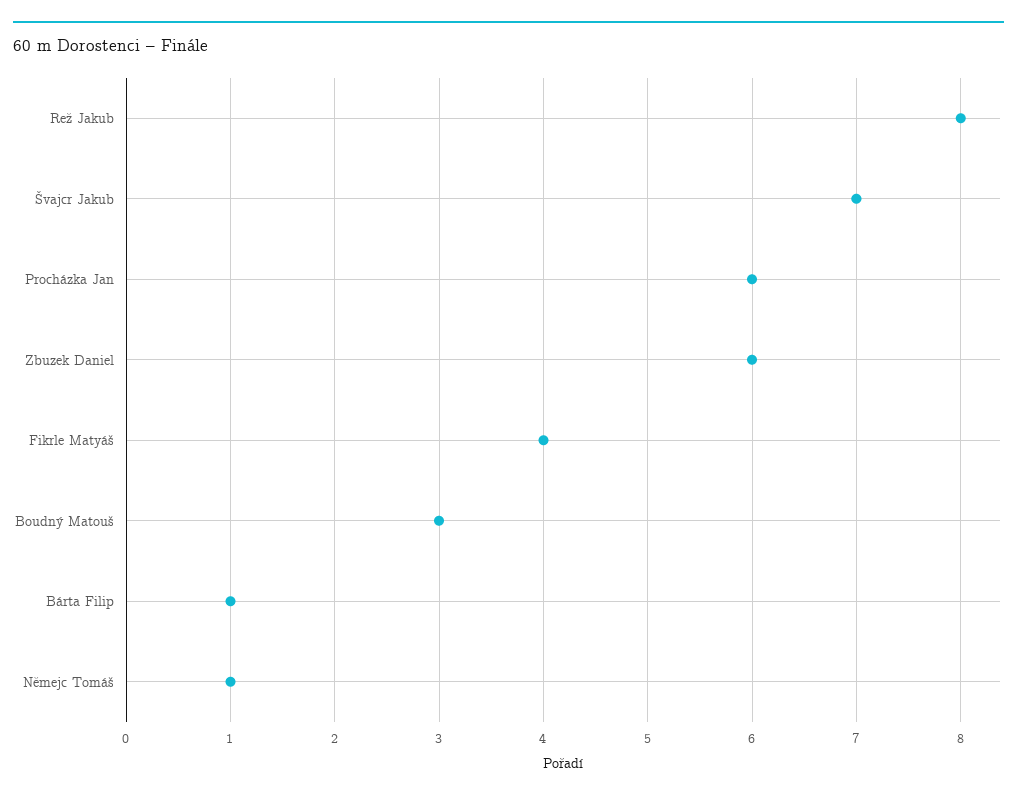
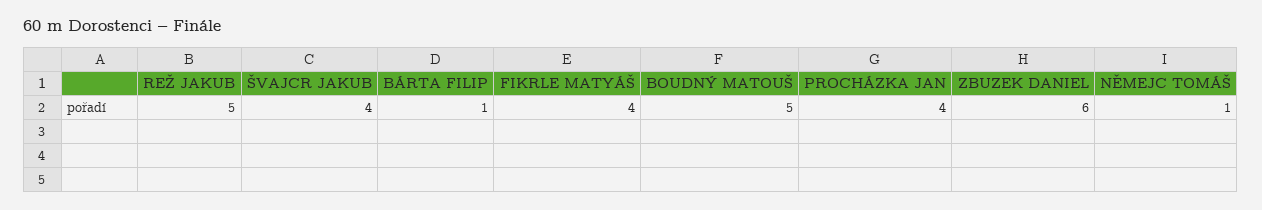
Rež Jakub: 8 -> 5
Švajcr Jakub: 7 -> 4
Procházka Jan: 6 -> 4
Boudný Matouš: 3 -> 5

